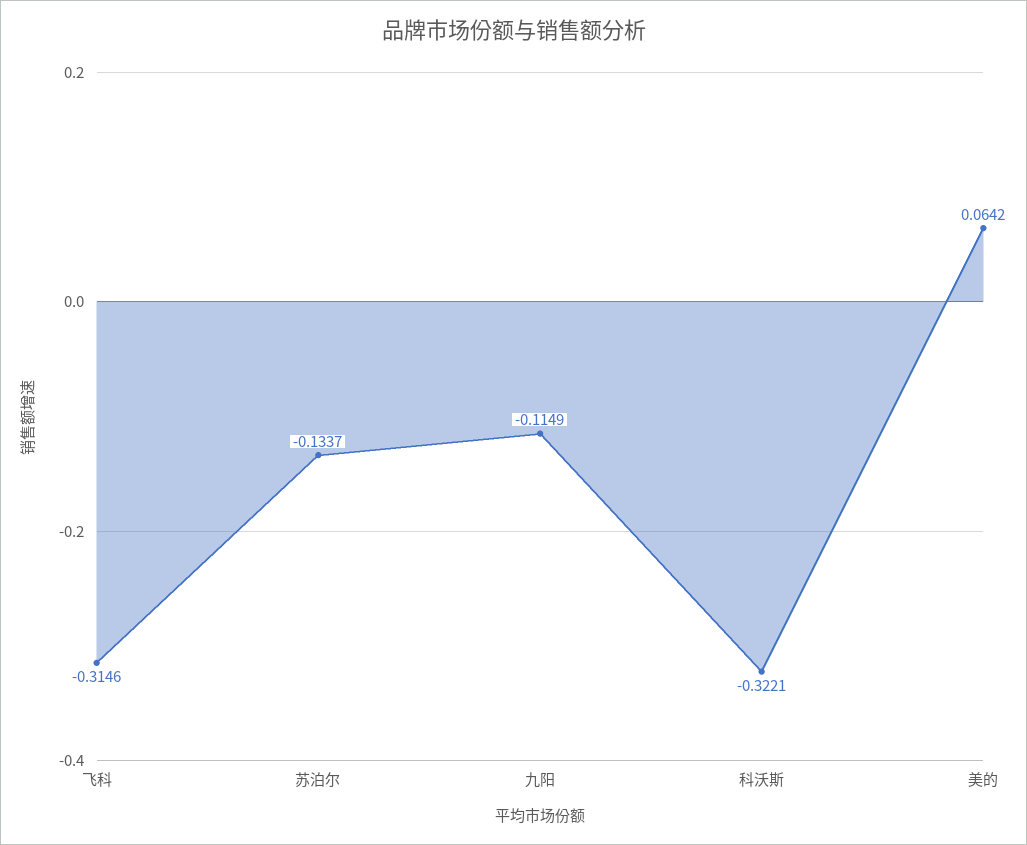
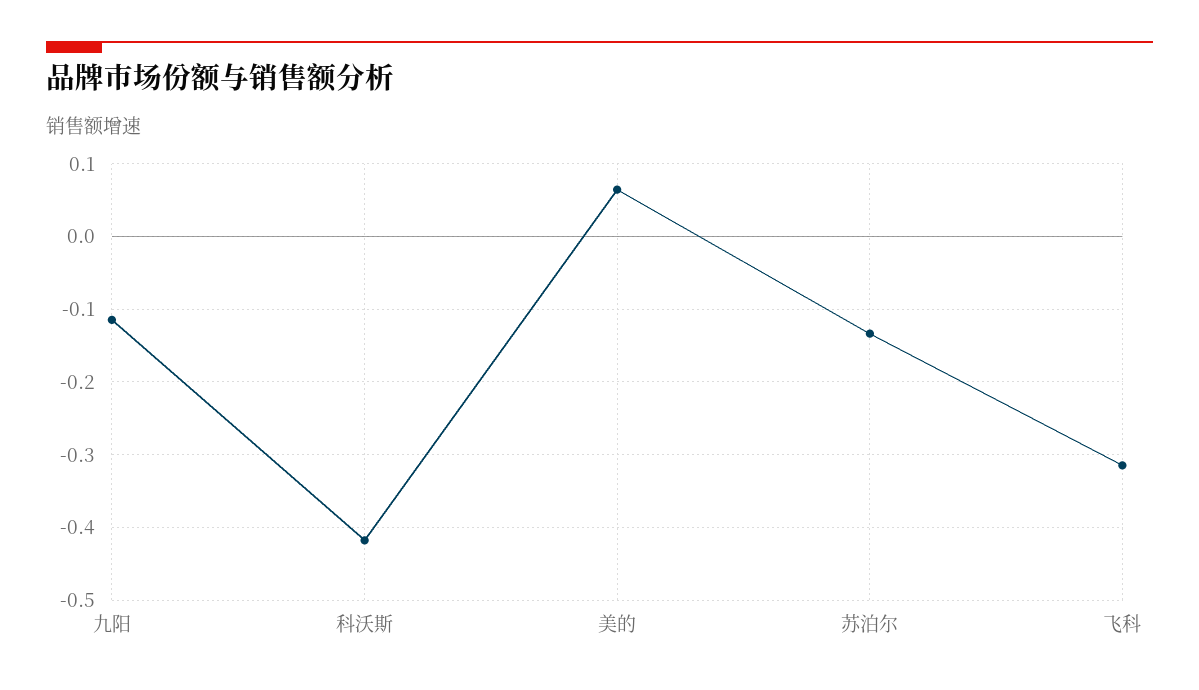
科沃斯: -0.3221 -> -0.42

